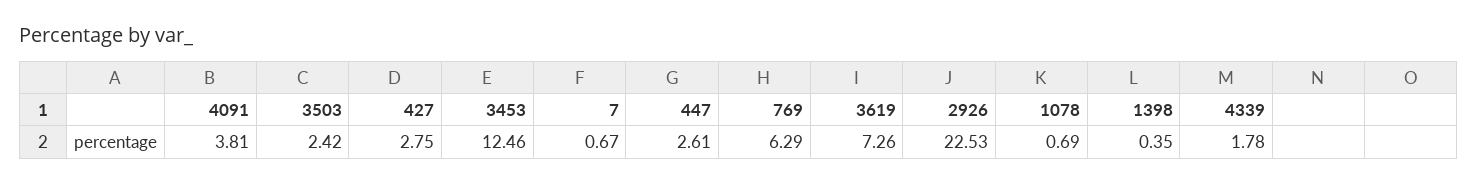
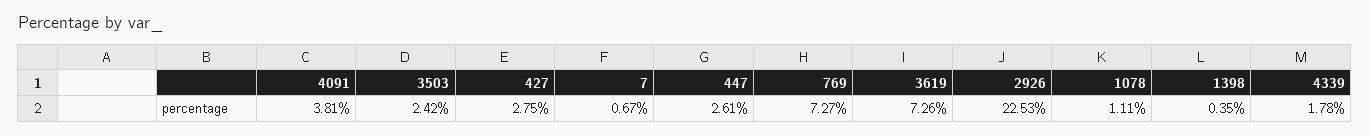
3453: 12.46 -> none
769: 6.29 -> 7.27
1078: 0.69 -> 1.11

